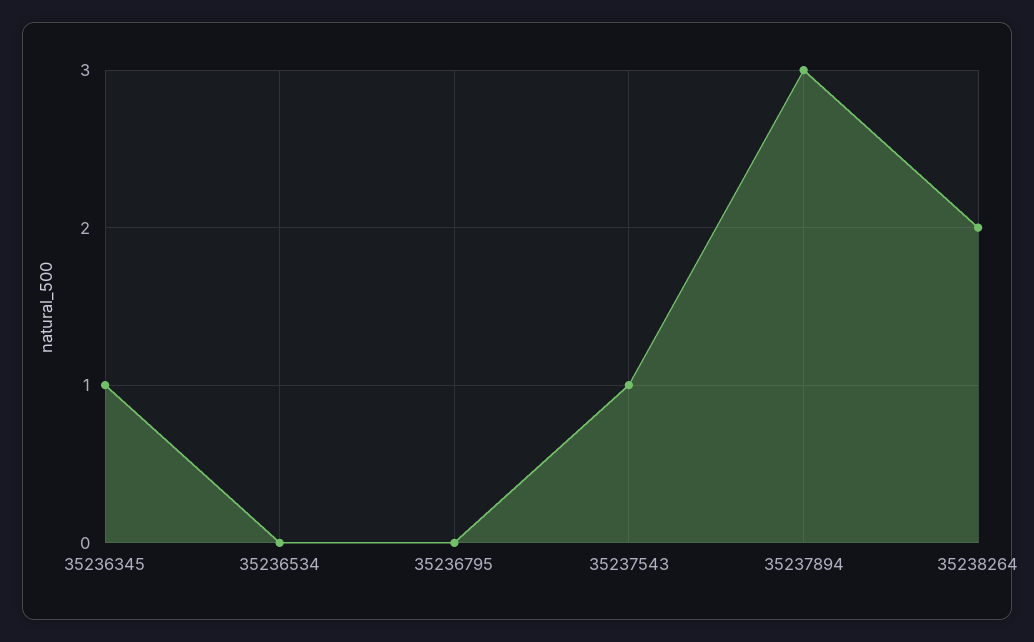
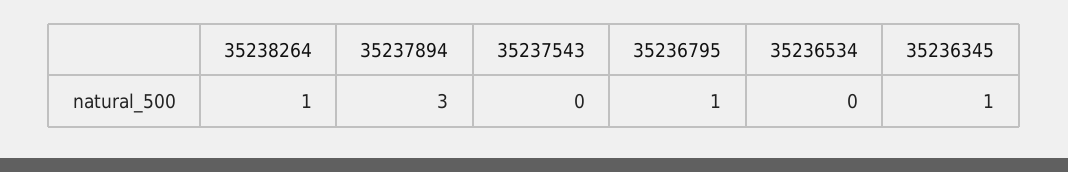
35236795: 0 -> 1
35237543: 1 -> 0
35238264: 2 -> 1

